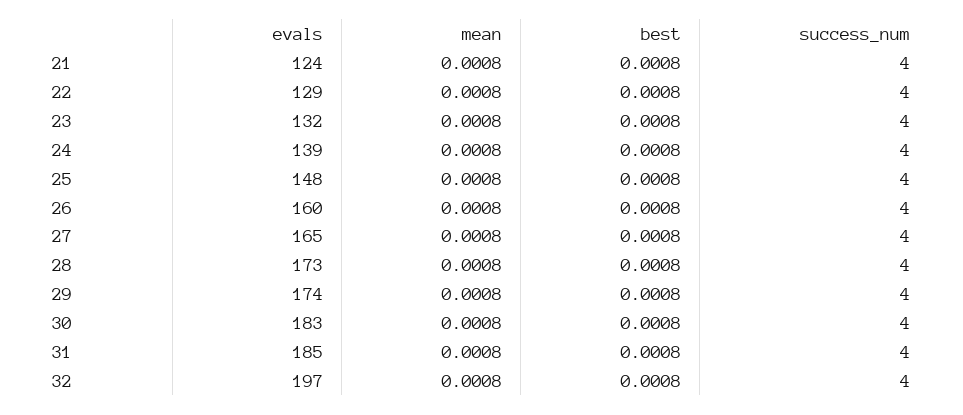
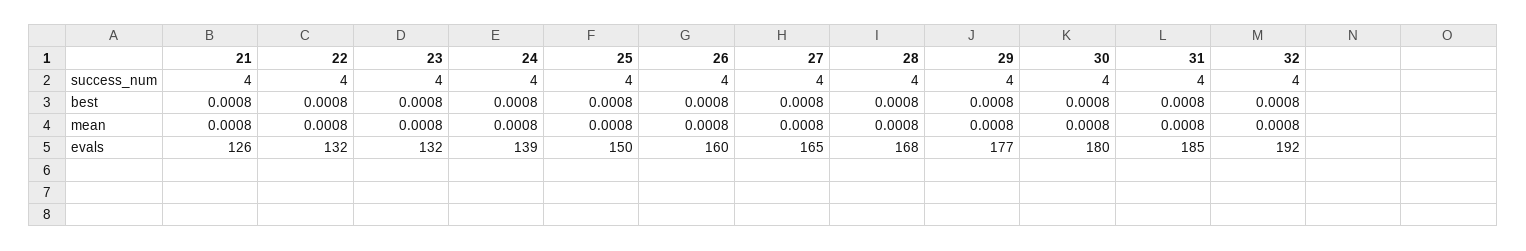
evals, 21: 124 -> 126
evals, 22: 129 -> 132
evals, 25: 148 -> 150
evals, 28: 173 -> 168
evals, 29: 174 -> 177
evals, 30: 183 -> 180
evals, 32: 197 -> 192

